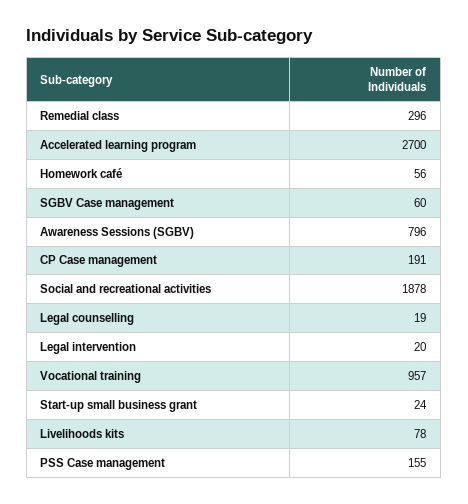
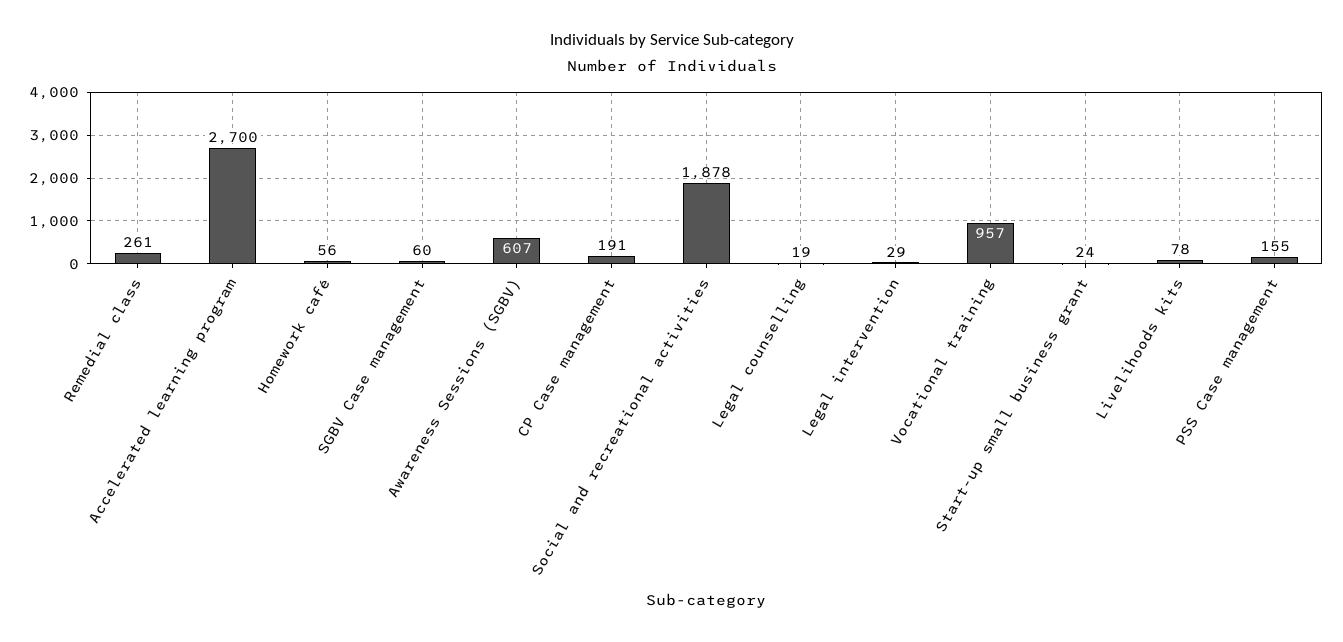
Remedial class: 296 -> 261
Awareness Sessions (SGBV): 796 -> 607
Legal intervention: 20 -> 29

